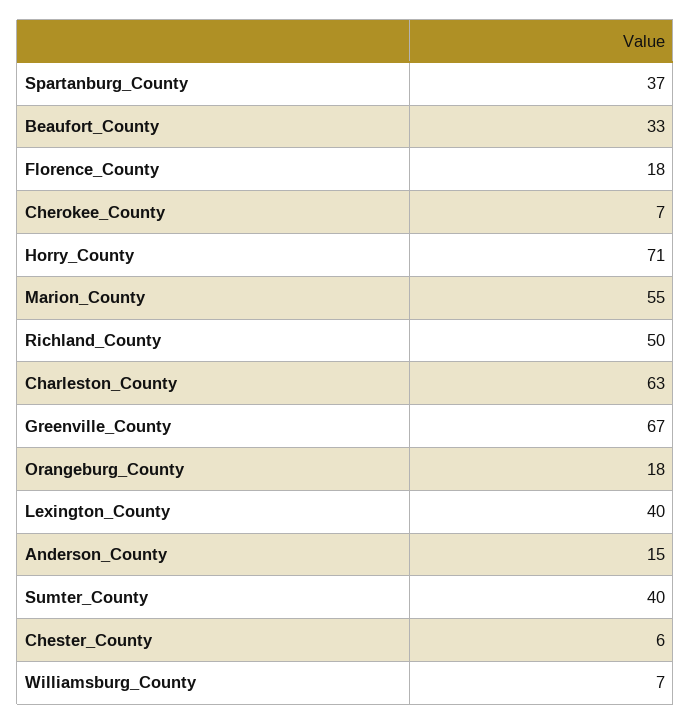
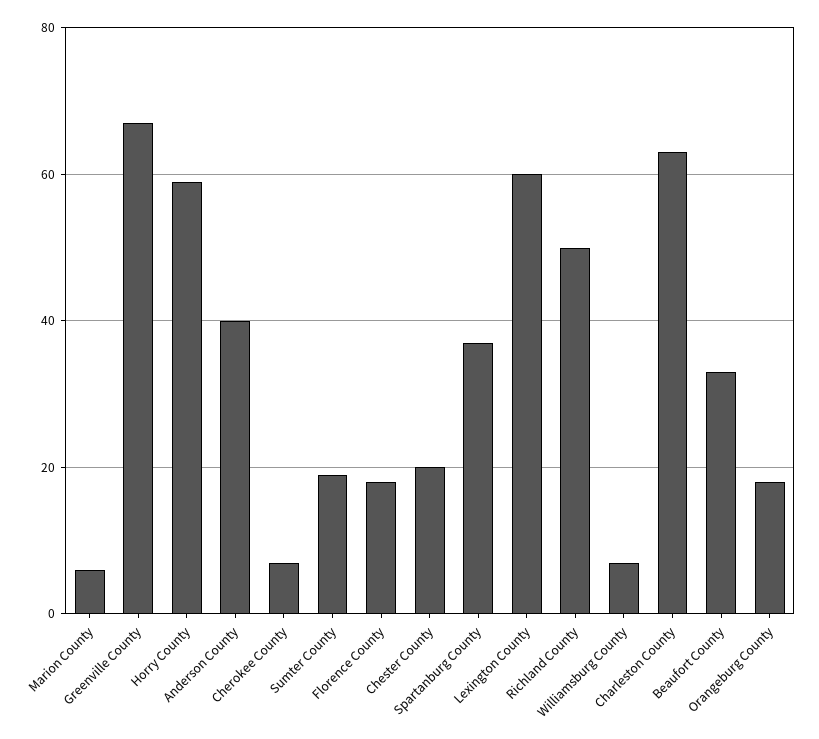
Horry_County: 71 -> 60
Marion_County: 55 -> 5
Lexington_County: 40 -> 60
Anderson_County: 15 -> 40
Sumter_County: 40 -> 20
Chester_County: 6 -> 20

